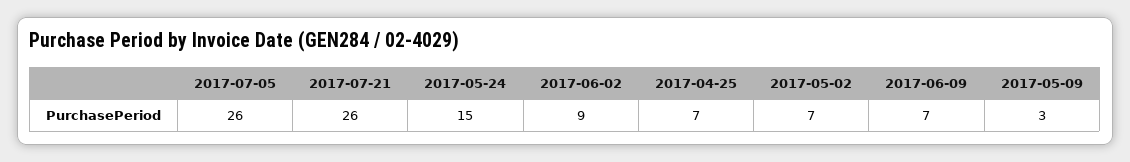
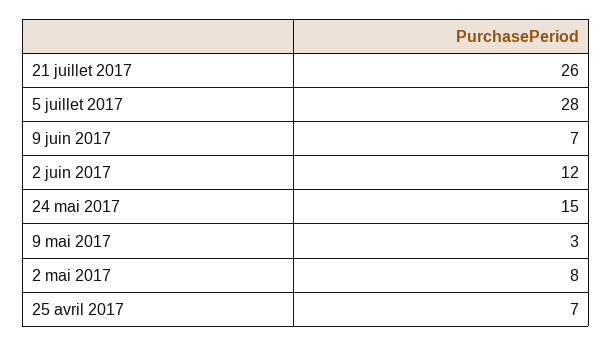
2017-07-05: 26 -> 28
2017-06-02: 9 -> 12
2017-05-02: 7 -> 8

